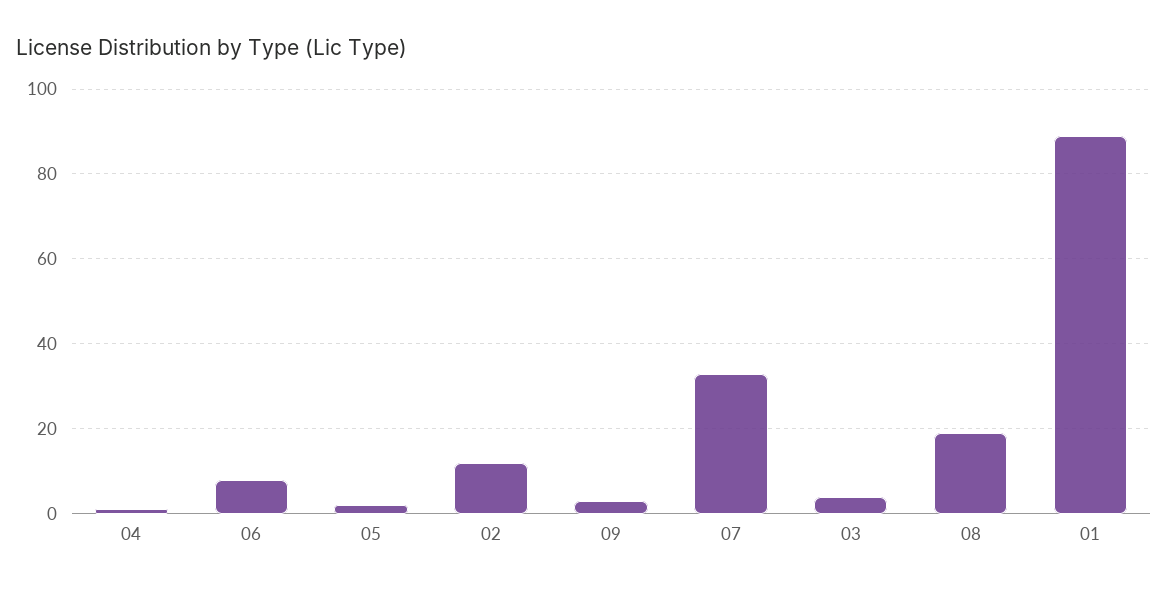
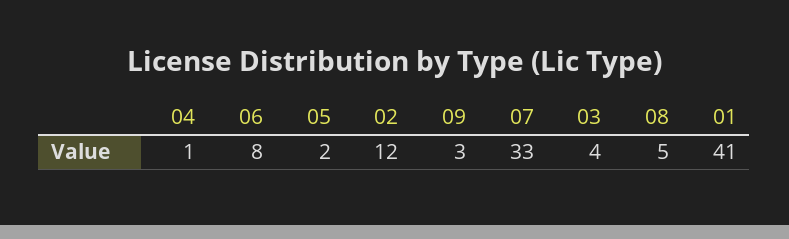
08: 20 -> 5
01: 90 -> 41

